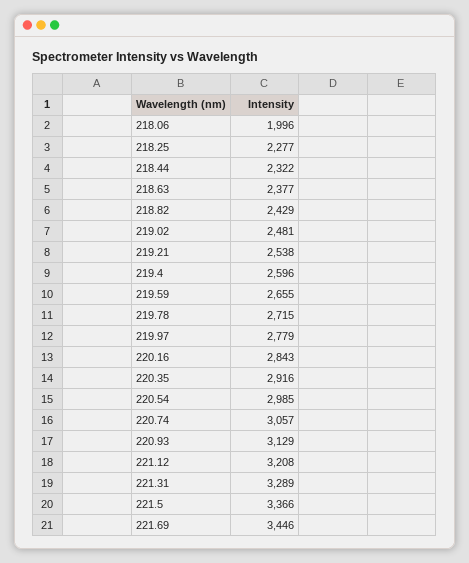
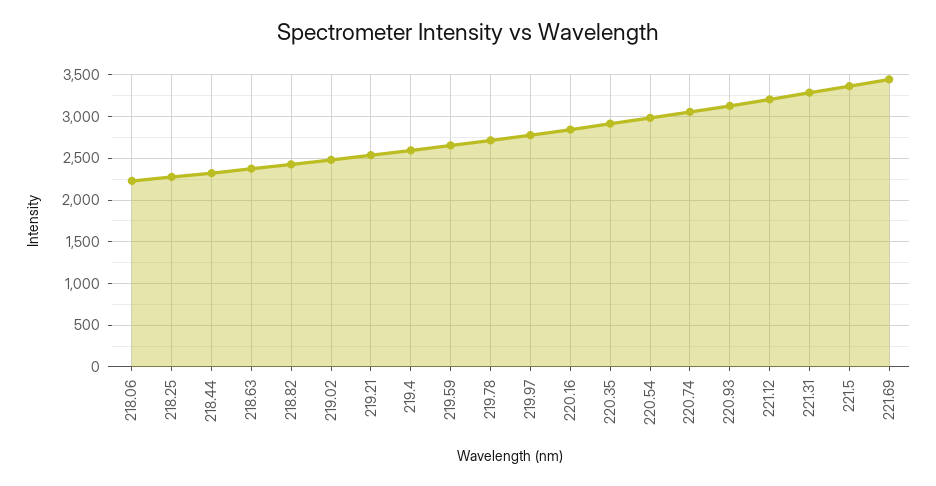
218.06: 1996 -> 2200

